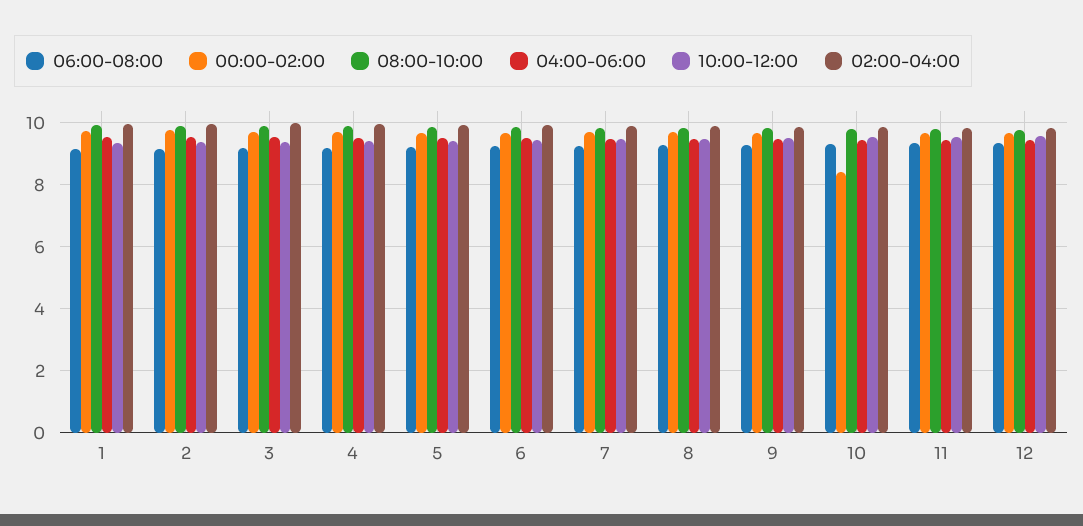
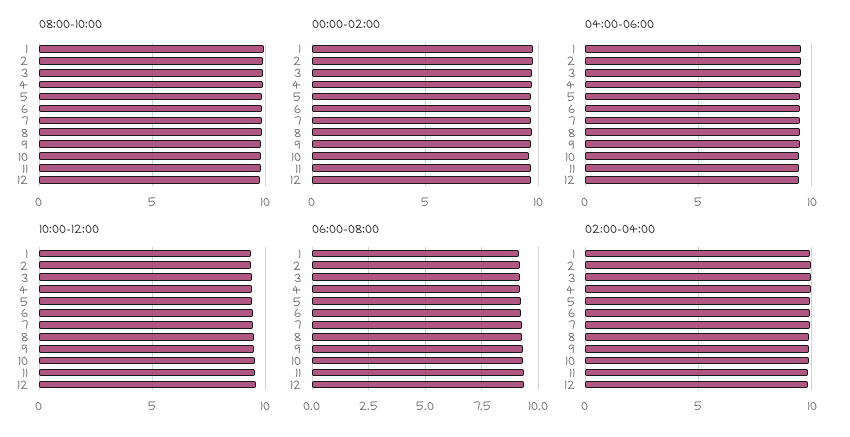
00:00-02:00, 10: 8.4 -> 9.5

